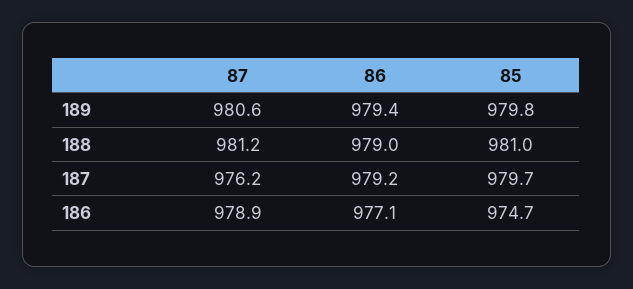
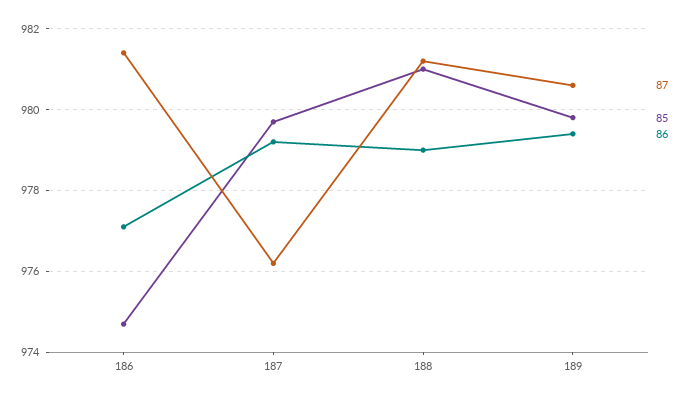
87, 186: 978.9 -> 981.5

